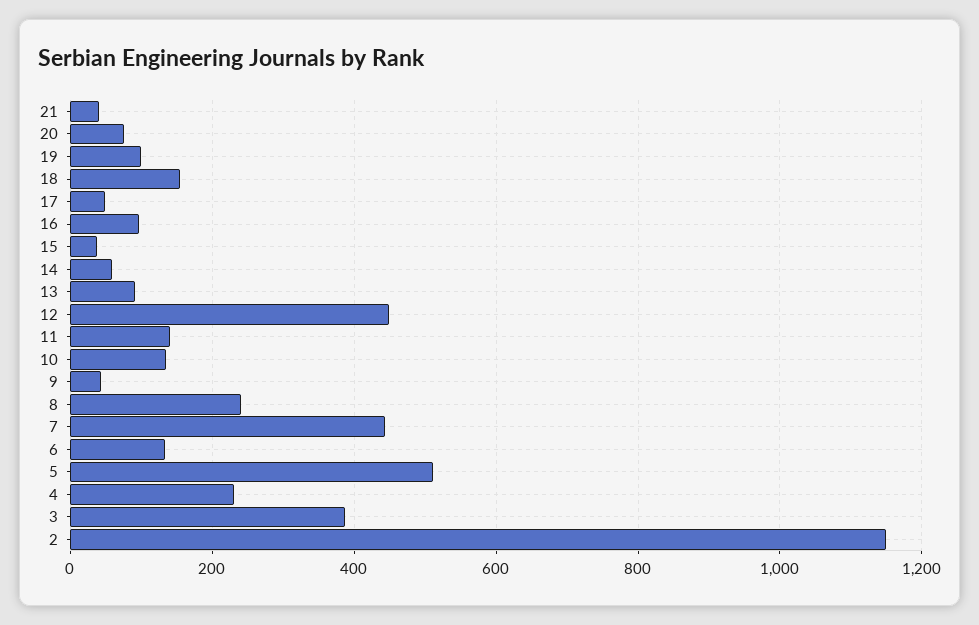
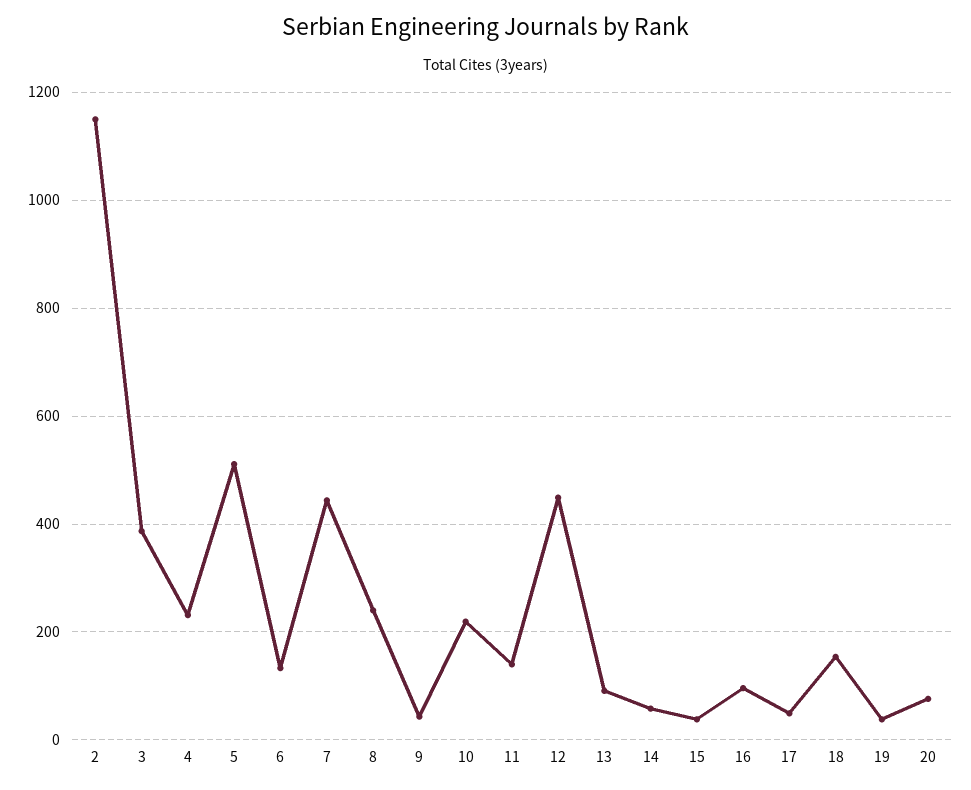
21: 40 -> none
19: 100 -> 40
10: 140 -> 220

